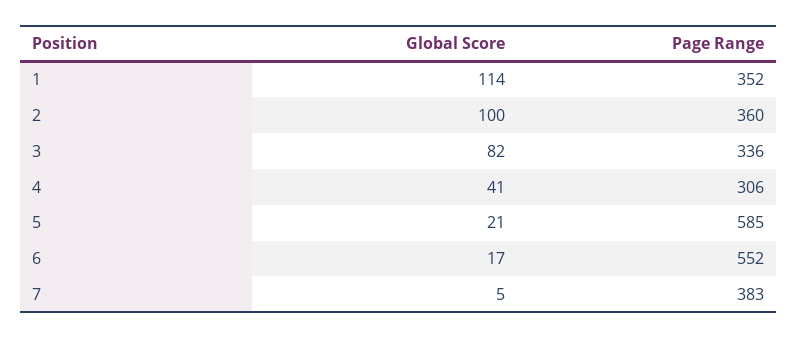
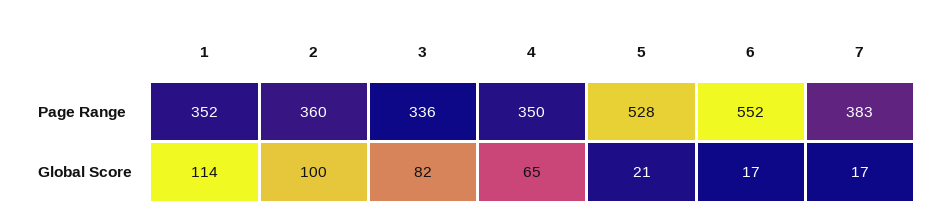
Global Score, 4: 41 -> 65
Page Range, 4: 306 -> 350
Page Range, 5: 585 -> 528
Global Score, 7: 5 -> 17

